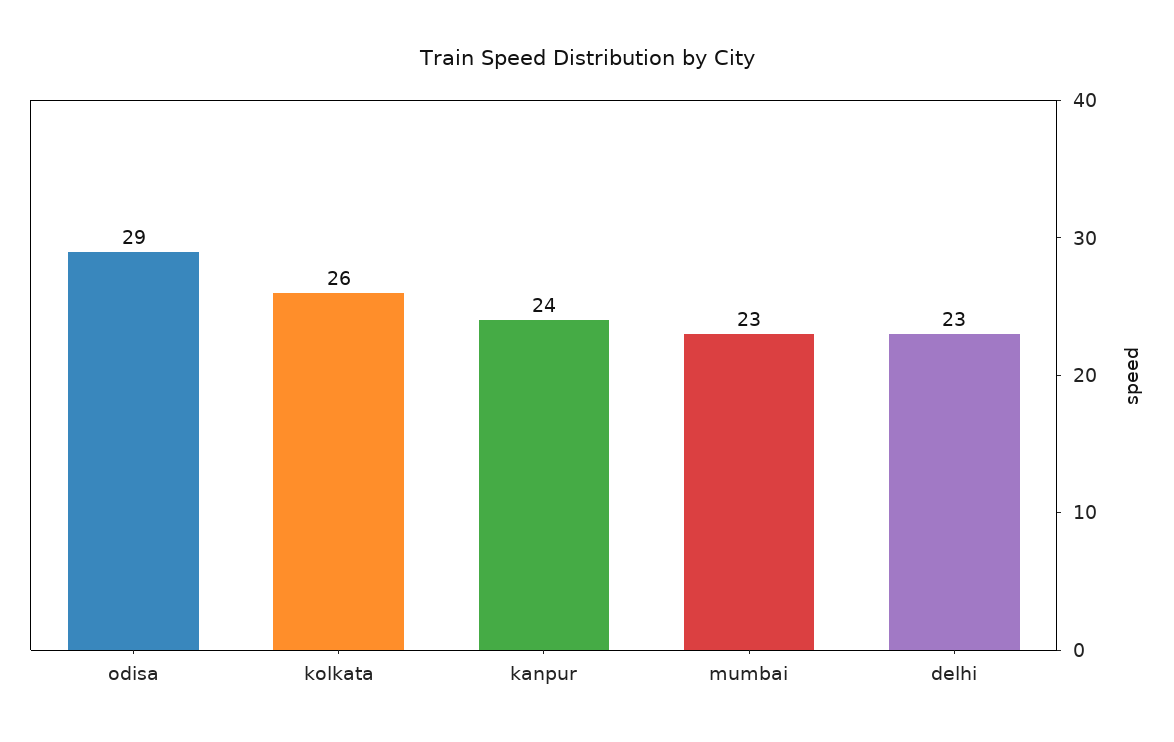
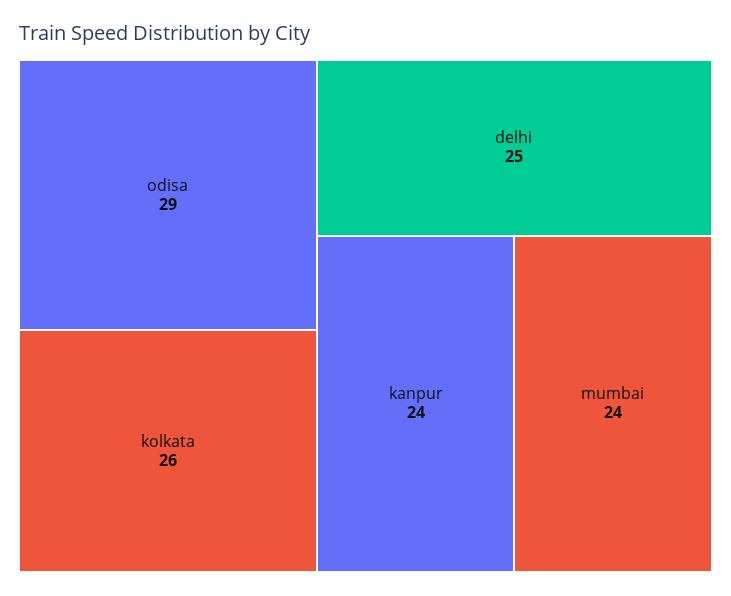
mumbai: 23 -> 24
delhi: 23 -> 25

